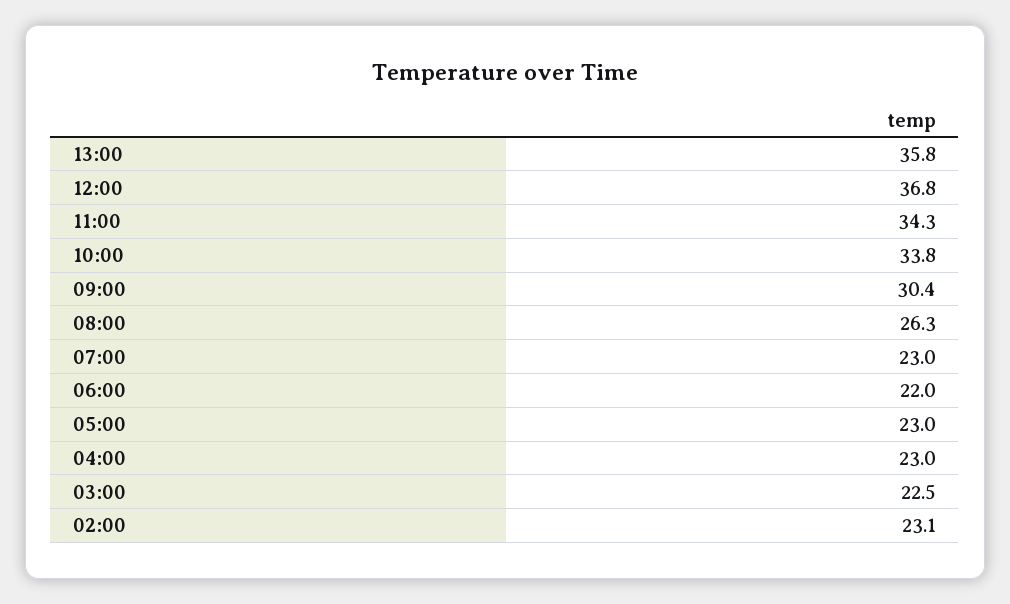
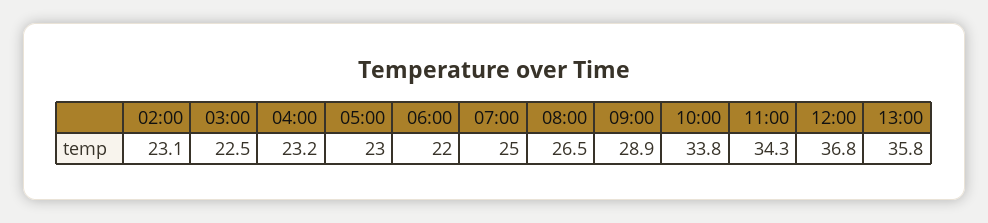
09:00: 30.4 -> 28.9
08:00: 26.3 -> 26.5
07:00: 23 -> 25
04:00: 23 -> 23.2

